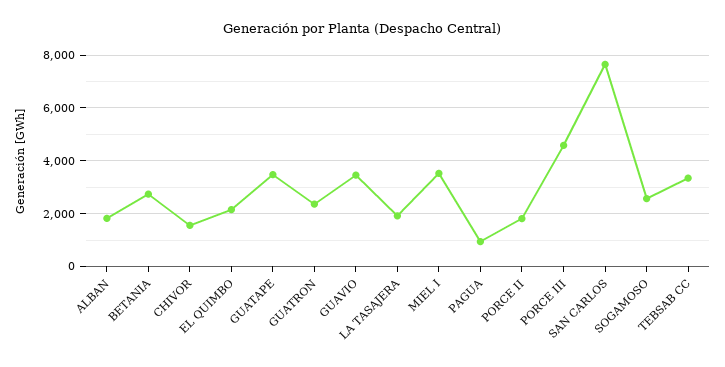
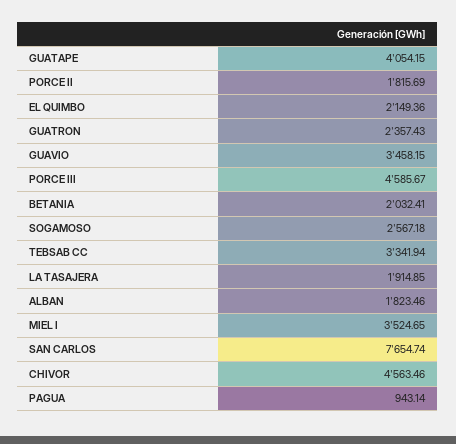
BETANIA: 2750 -> 2032.41
CHIVOR: 1500 -> 4563.46
GUATAPE: 3500 -> 4054.15

